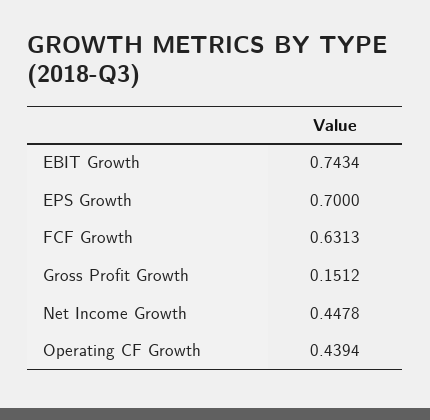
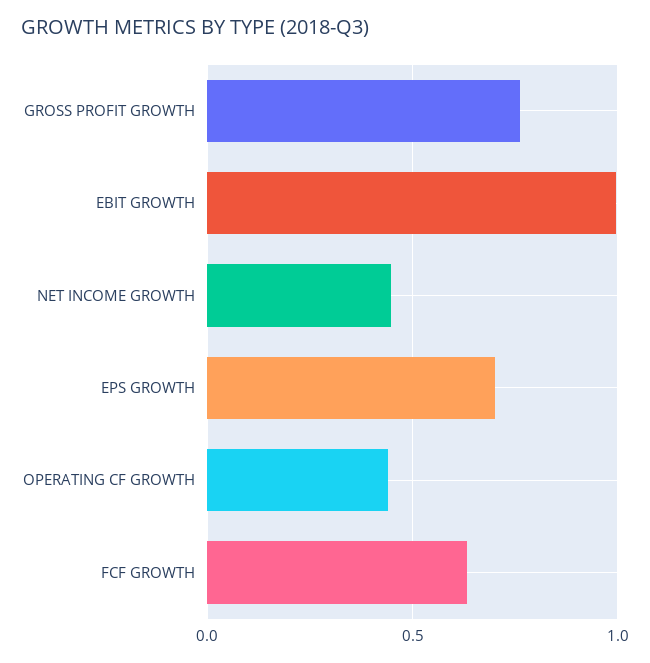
EBIT Growth: 0.7434 -> 1
Gross Profit Growth: 0.1512 -> 0.75

